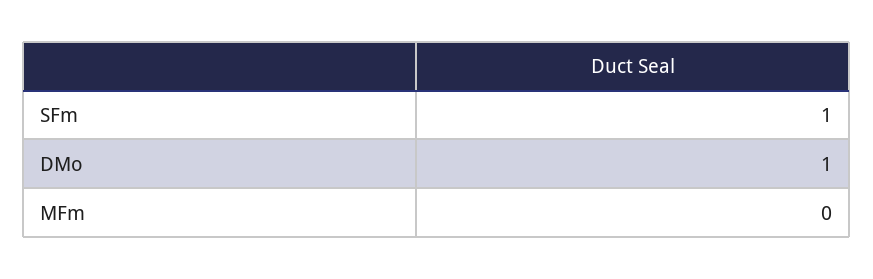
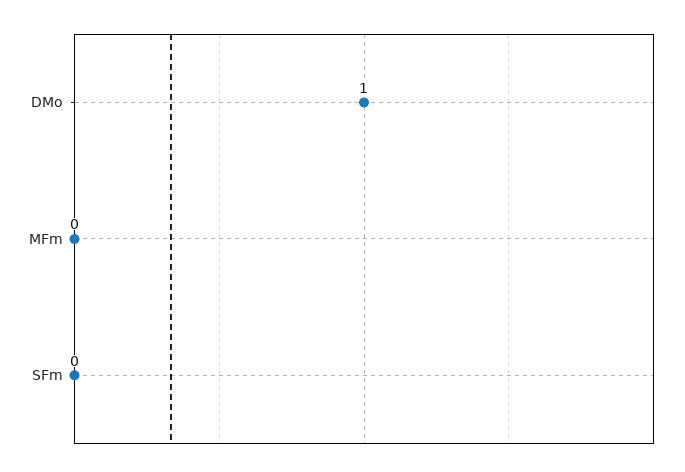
SFm: 1 -> 0

